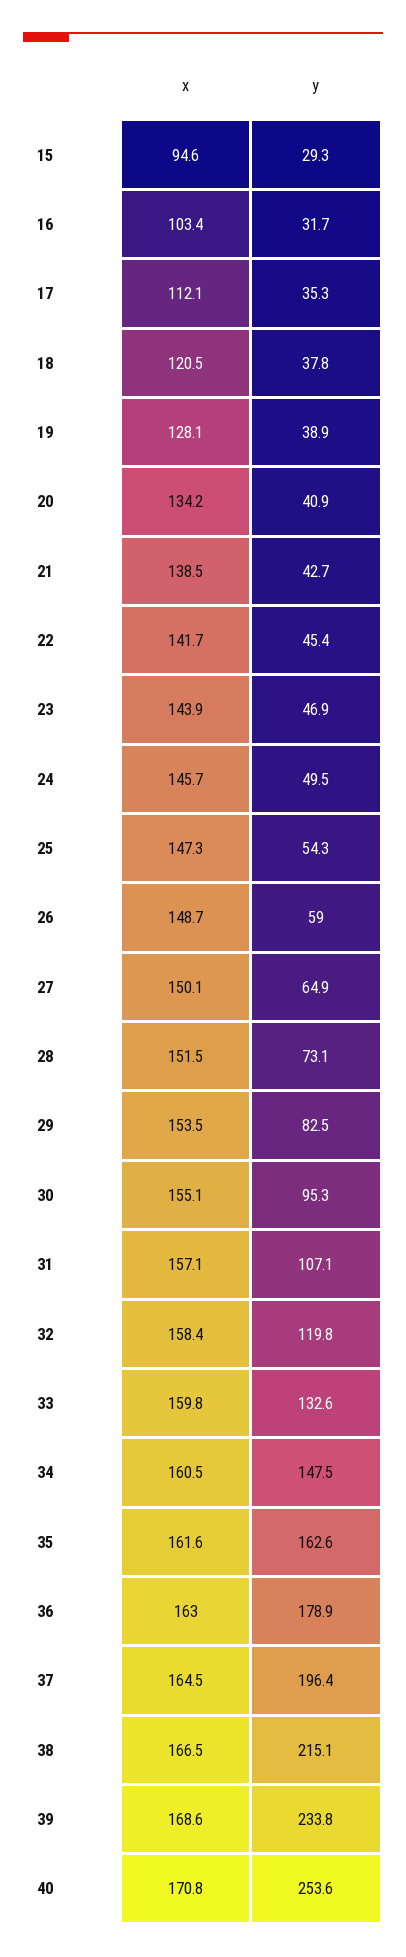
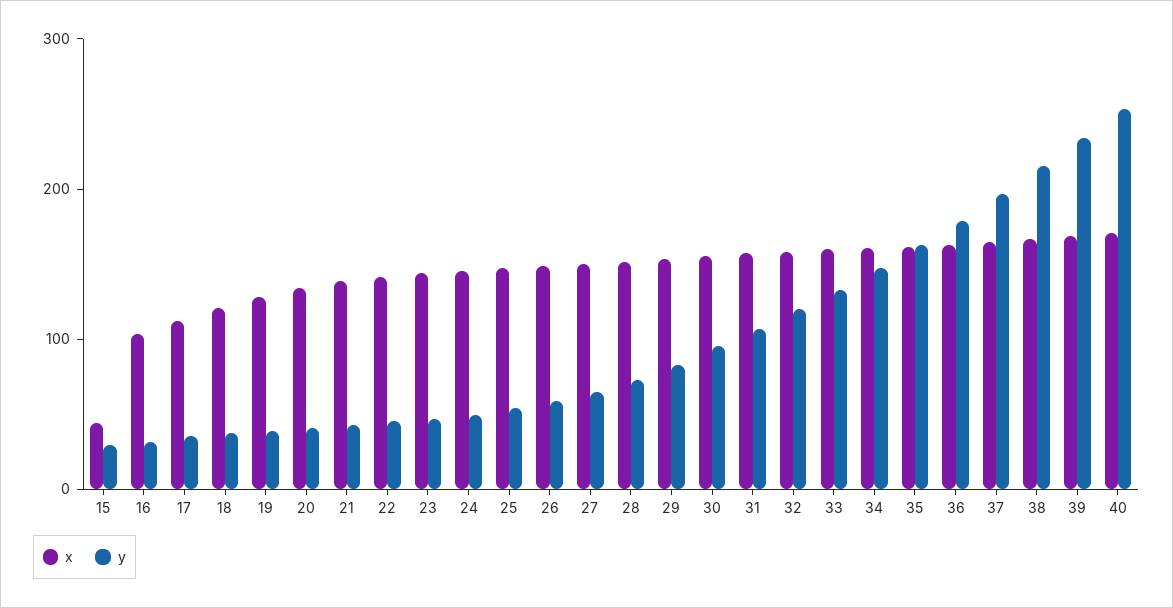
x, 15: 94.6 -> 40

